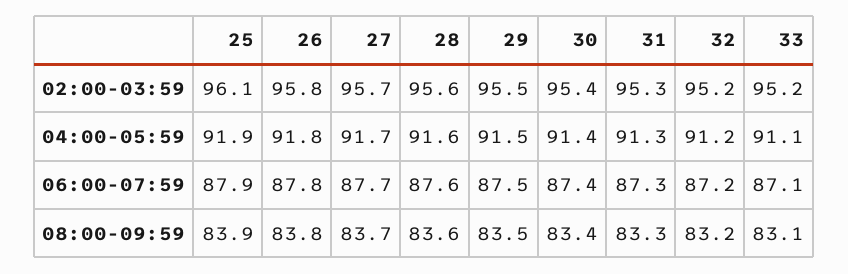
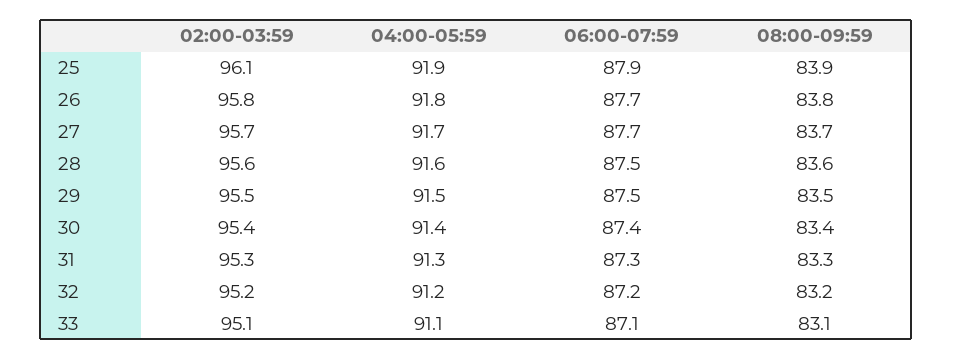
33, 02:00-03:59: 95.2 -> 95.1
26, 06:00-07:59: 87.8 -> 87.7
28, 06:00-07:59: 87.6 -> 87.5

